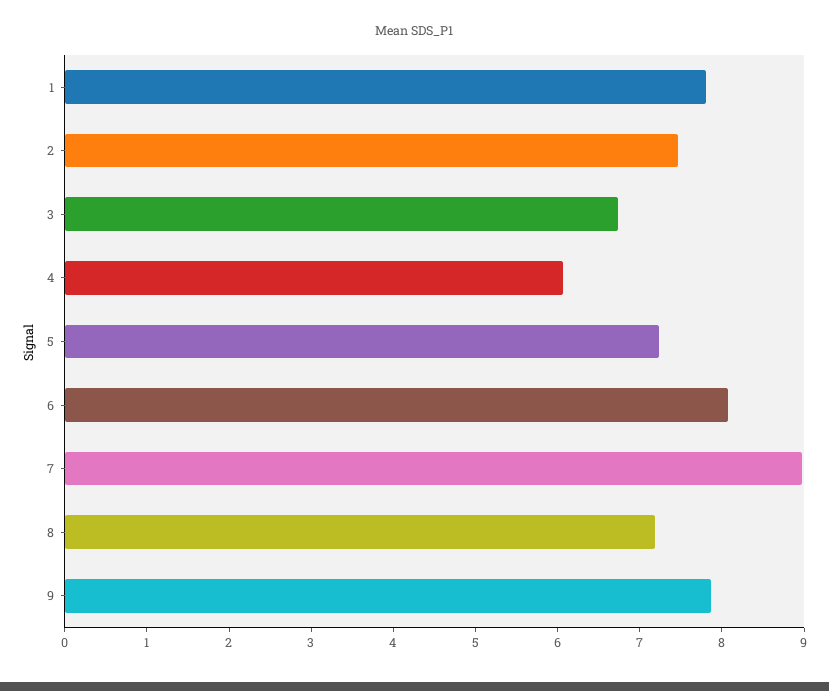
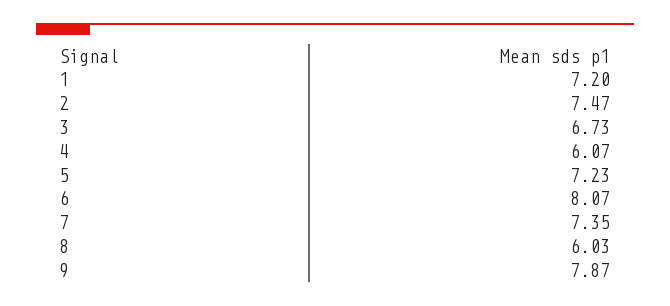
1: 7.8 -> 7.2
7: 9 -> 7.35
8: 7.2 -> 6.03

